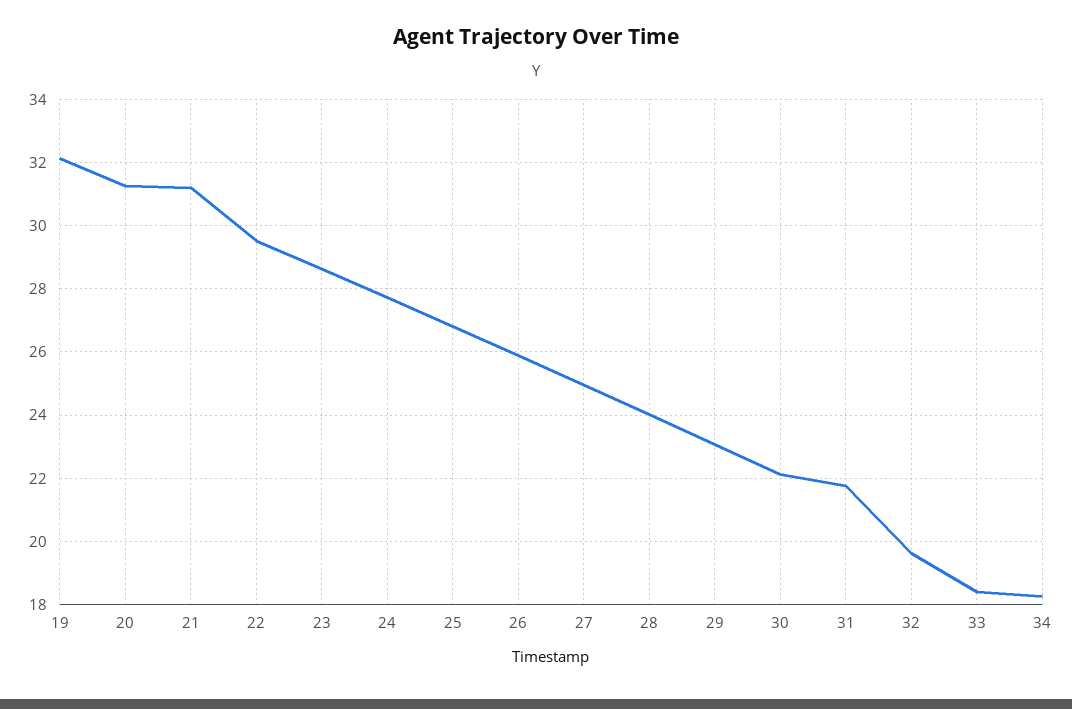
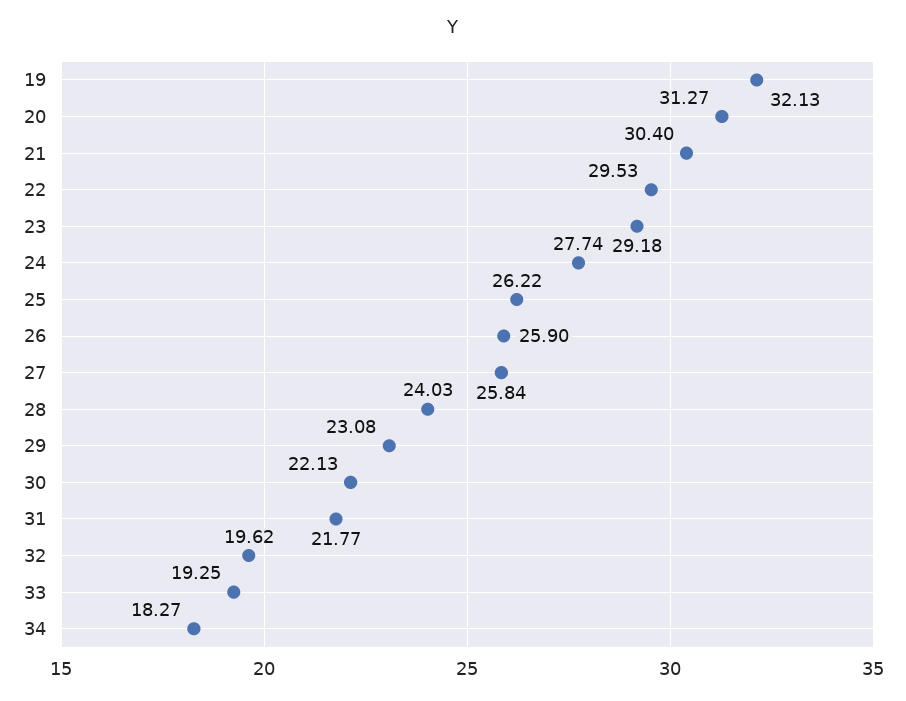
21: 31.2 -> 30.4
23: 28.6 -> 29.18
25: 26.8 -> 26.22
27: 25 -> 25.84
33: 18.4 -> 19.25

